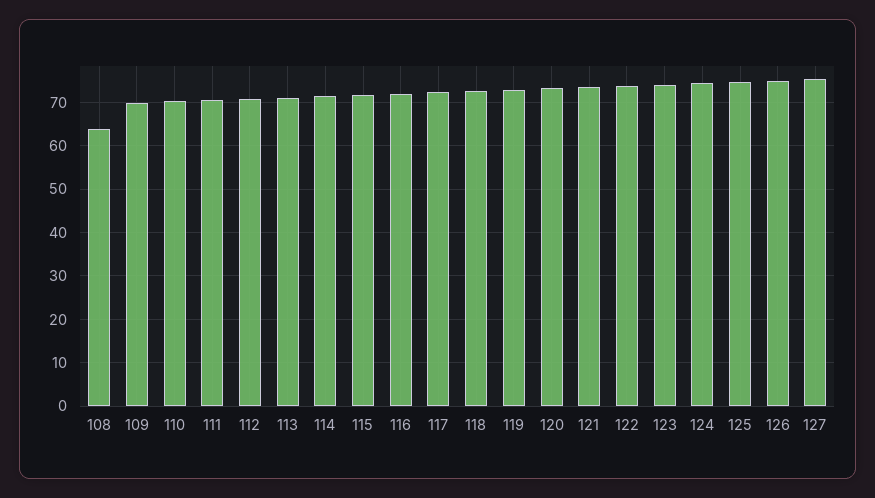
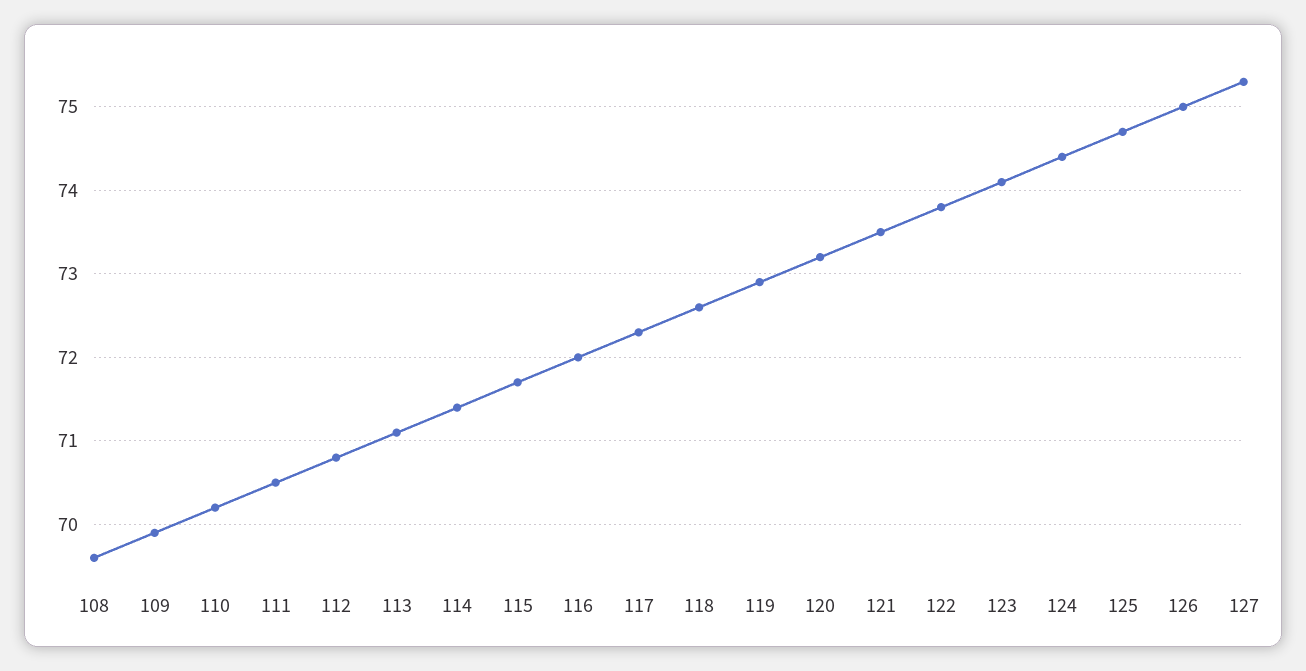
108: 64 -> 69.6

